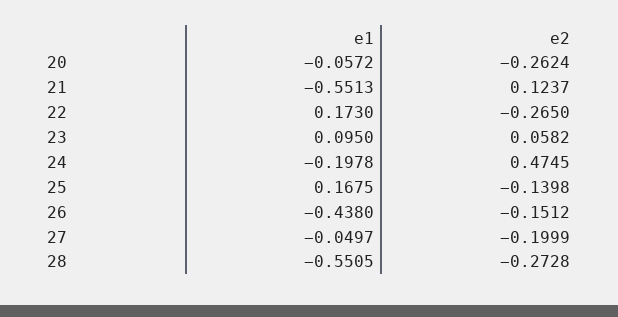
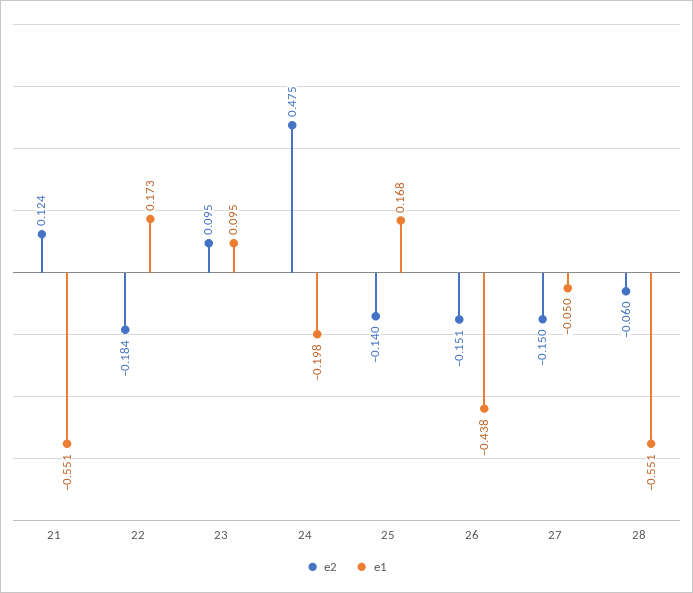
e1, 20: -0.0572 -> none
e2, 20: -0.2624 -> none
e2, 22: -0.265 -> -0.184
e2, 23: 0.0582 -> 0.095
e2, 27: -0.1999 -> -0.15
e2, 28: -0.2728 -> -0.06

